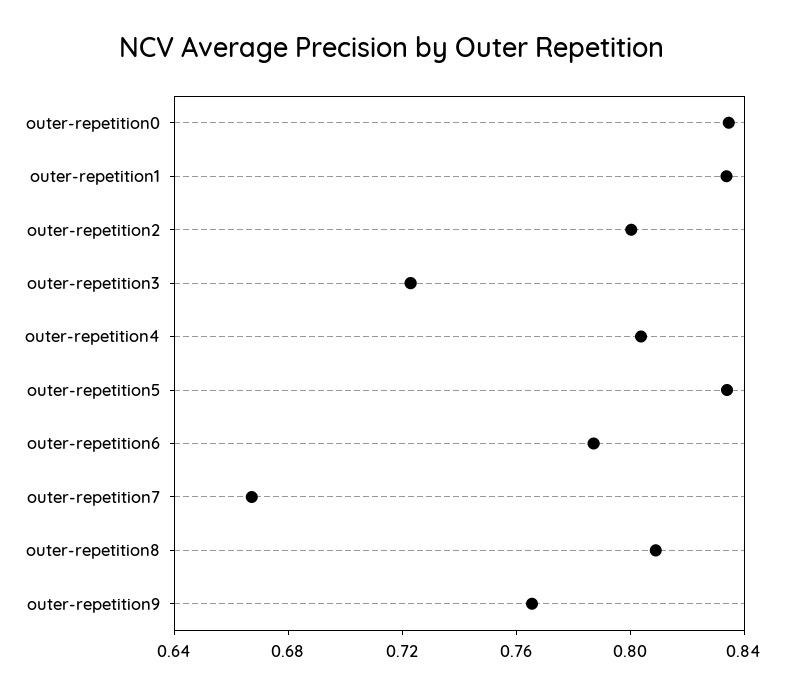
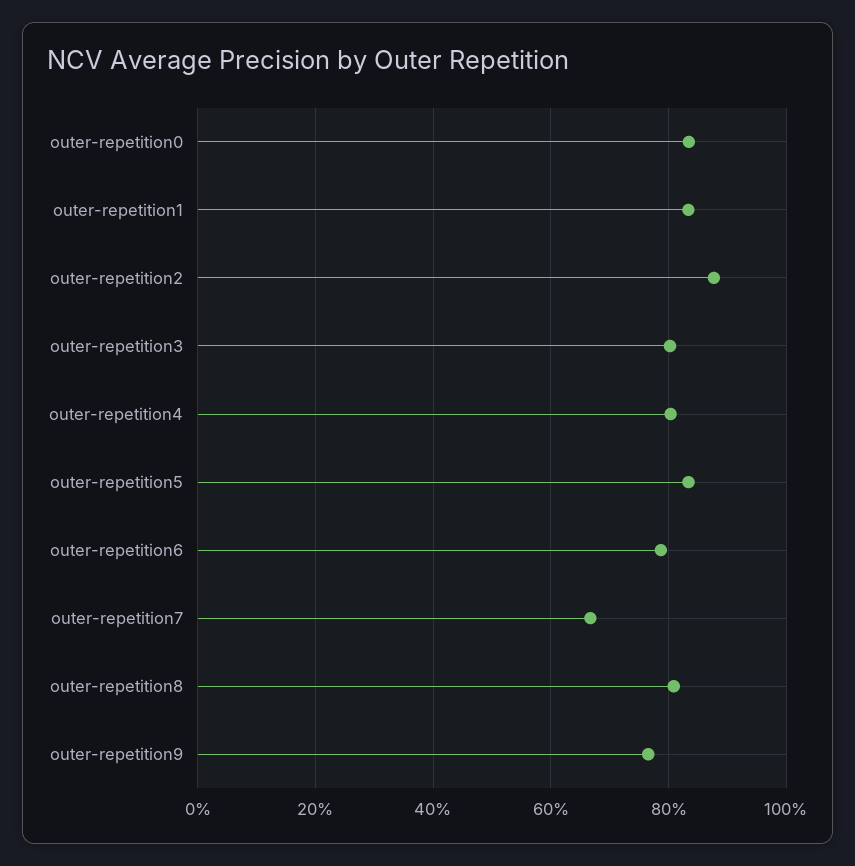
outer-repetition2: 0.8 -> 0.88
outer-repetition3: 0.72 -> 0.8

